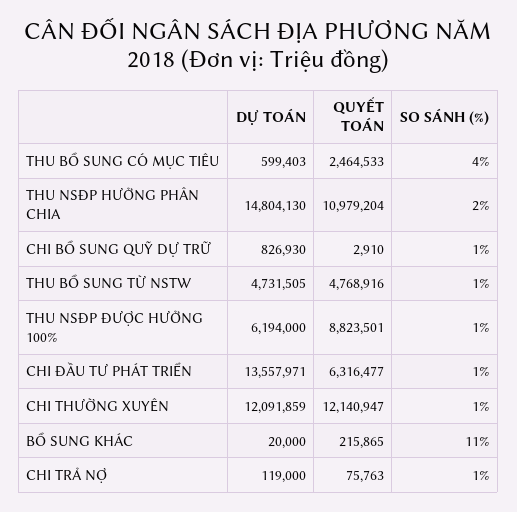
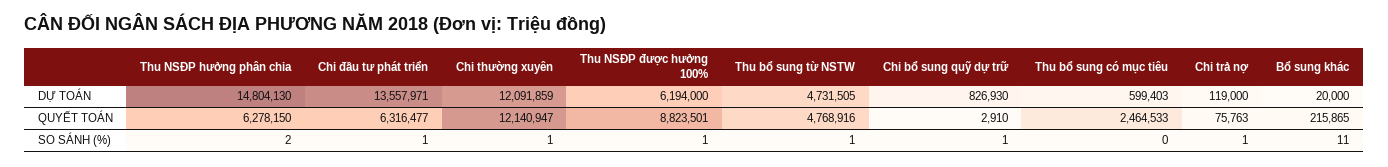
SO SÁNH (%), THU BỔ SUNG CÓ MỤC TIÊU: 4 -> 0
QUYẾT TOÁN, THU NSĐP HƯỞNG PHÂN CHIA: 10979204 -> 6278150

